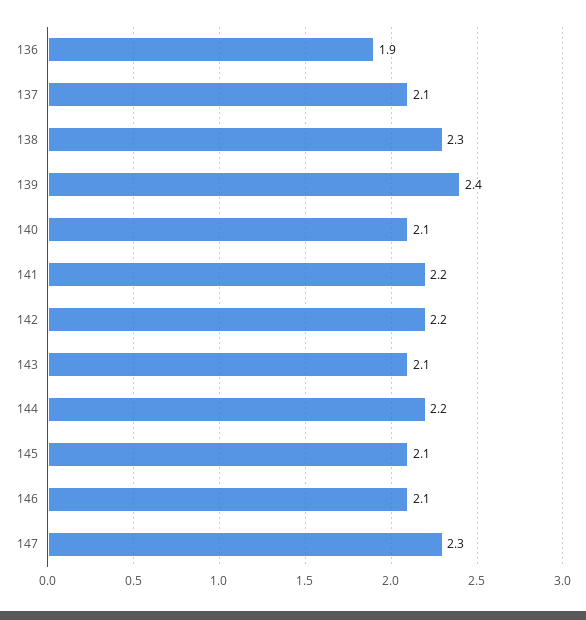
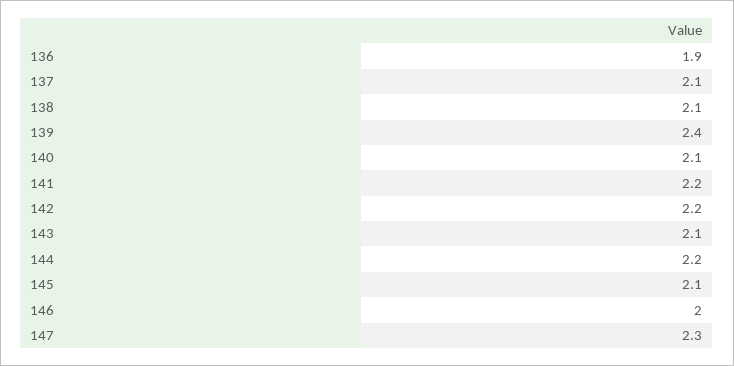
138: 2.3 -> 2.1
146: 2.1 -> 2

